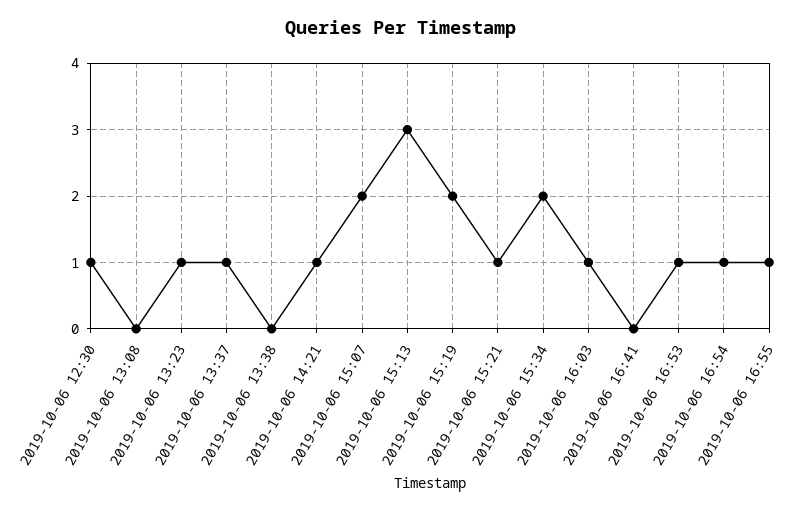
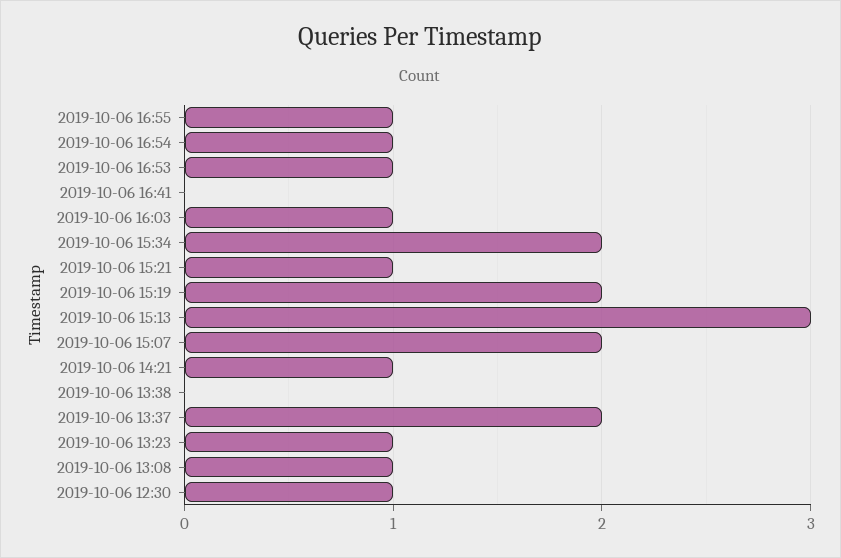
2019-10-06 13:08: 0 -> 1
2019-10-06 13:37: 1 -> 2

